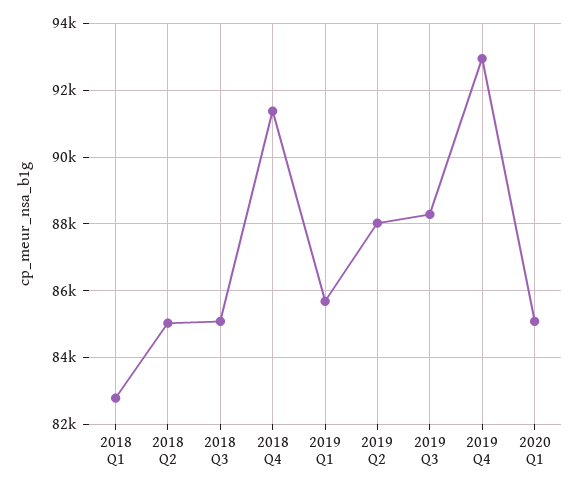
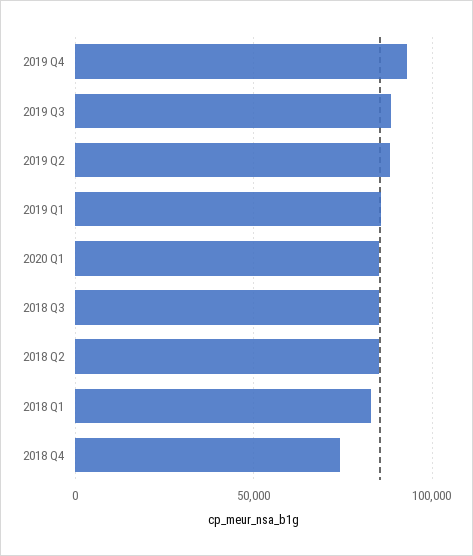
2018 Q4: 91400 -> 75000

